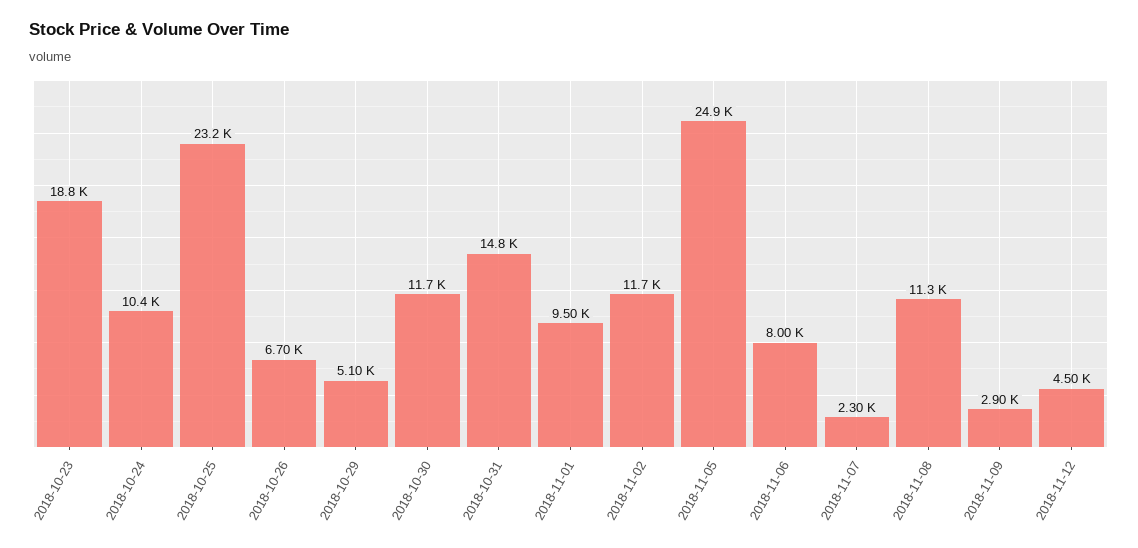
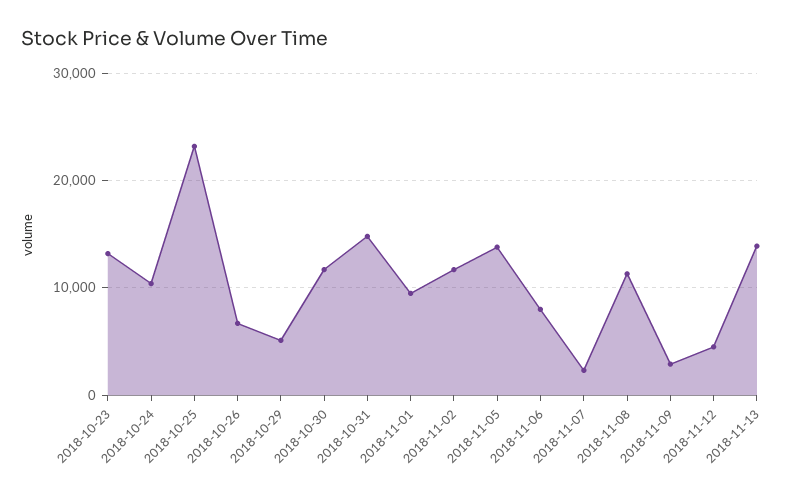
2018-10-23: 18800 -> 13000
2018-11-05: 24900 -> 14000
2018-11-13: none -> 14000

